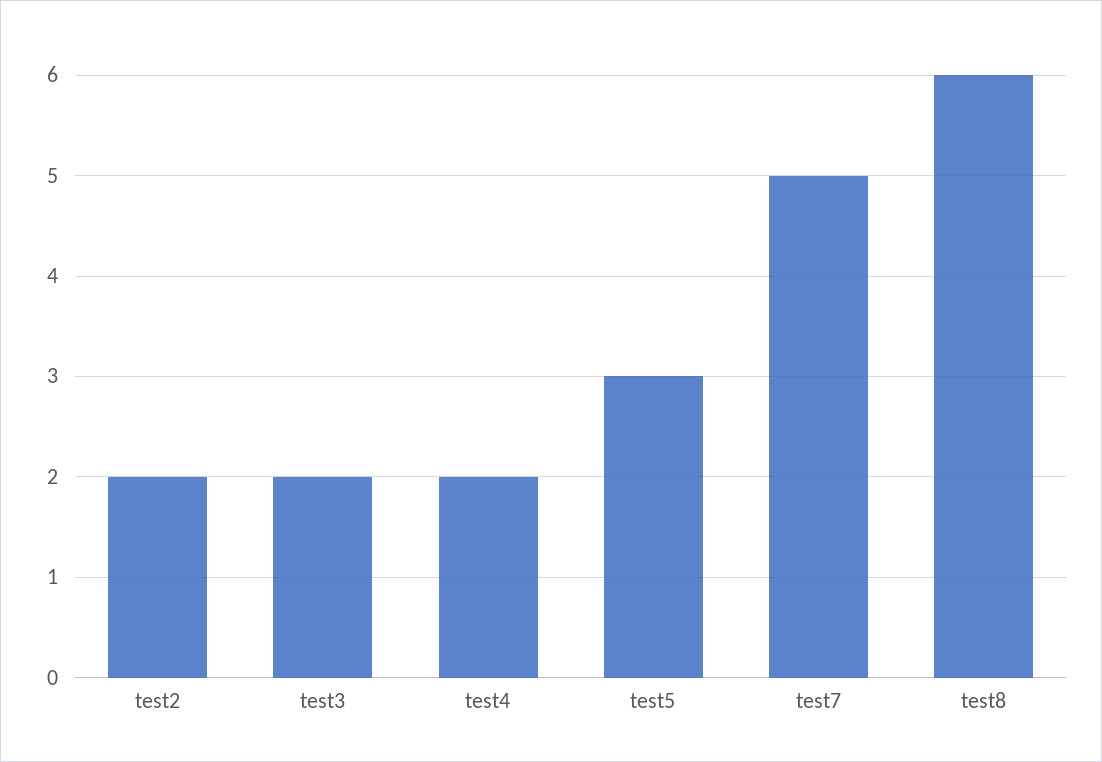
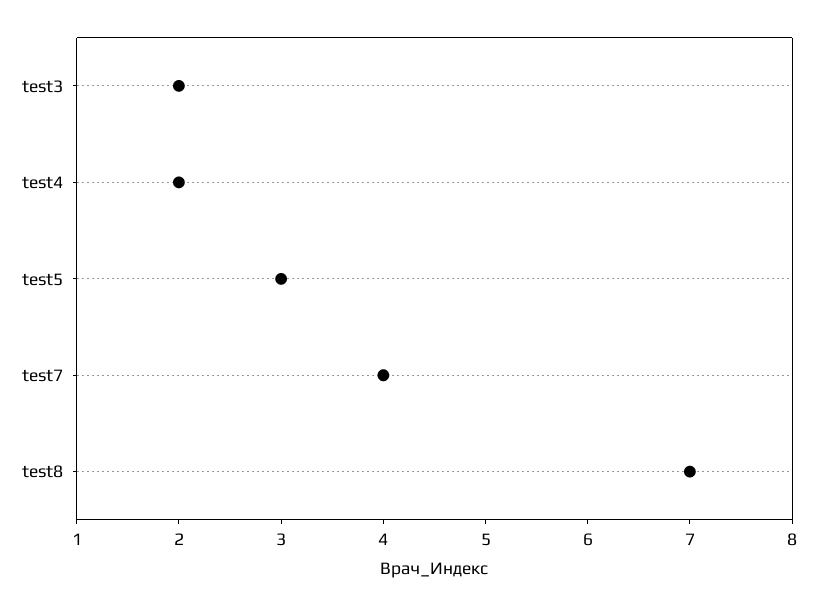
test2: 2 -> none
test7: 5 -> 4
test8: 6 -> 7

